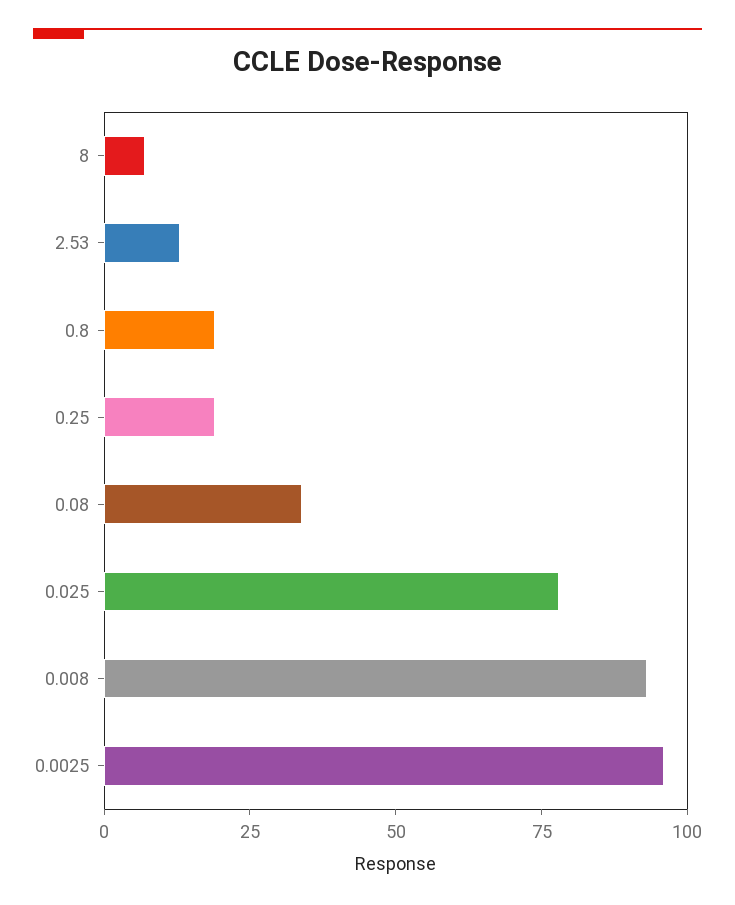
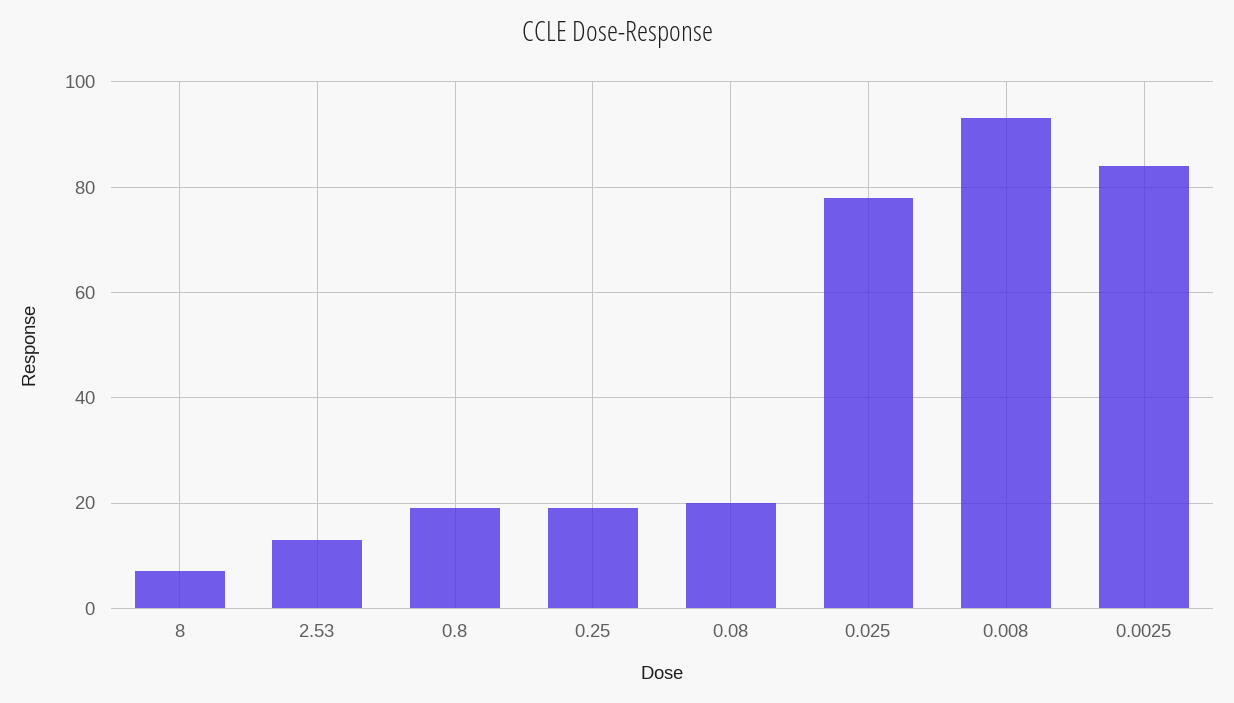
0.08: 35 -> 20
0.0025: 95 -> 84

